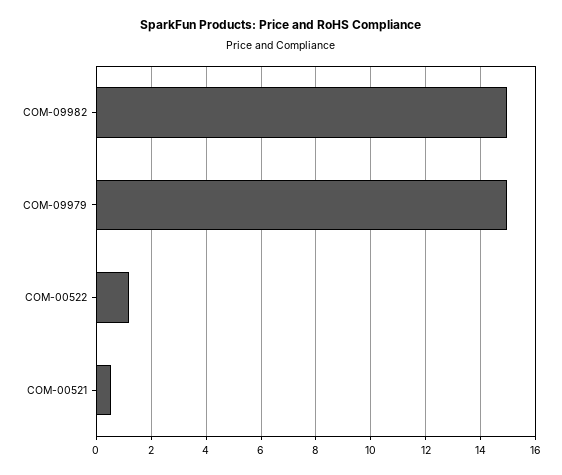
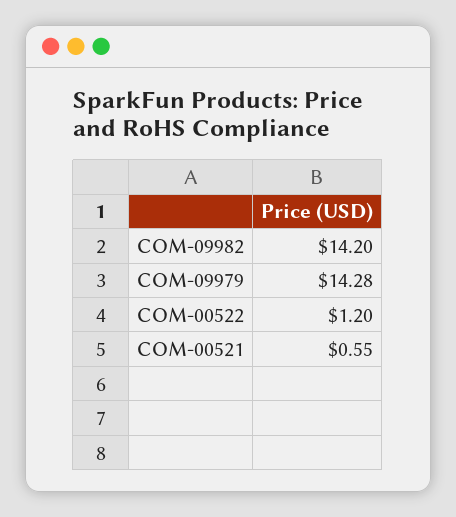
COM-09982: 15 -> 14.2
COM-09979: 15 -> 14.28

